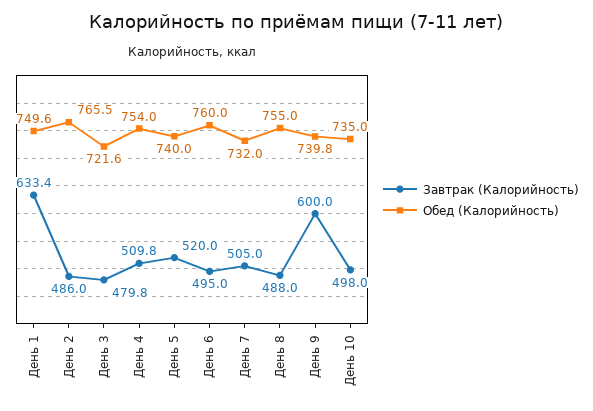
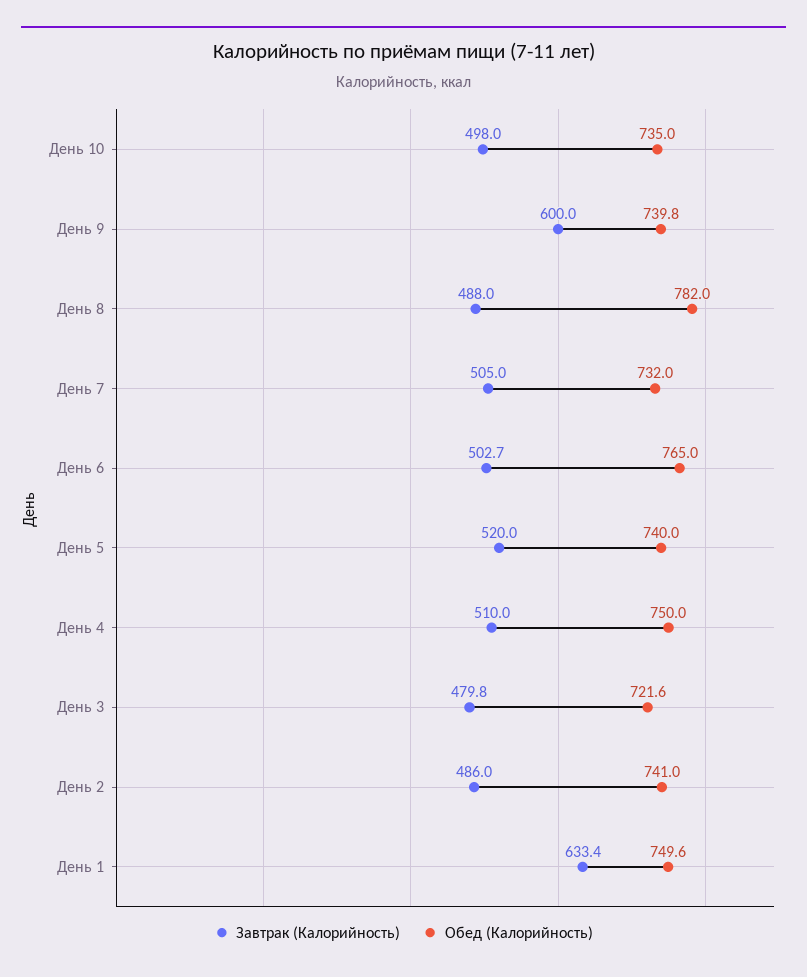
Обед (Калорийность), День 2: 765.5 -> 741
Завтрак (Калорийность), День 4: 509.8 -> 510
Обед (Калорийность), День 4: 754 -> 750
Завтрак (Калорийность), День 6: 495 -> 502.7
Обед (Калорийность), День 6: 760 -> 765
Обед (Калорийность), День 8: 755 -> 782

